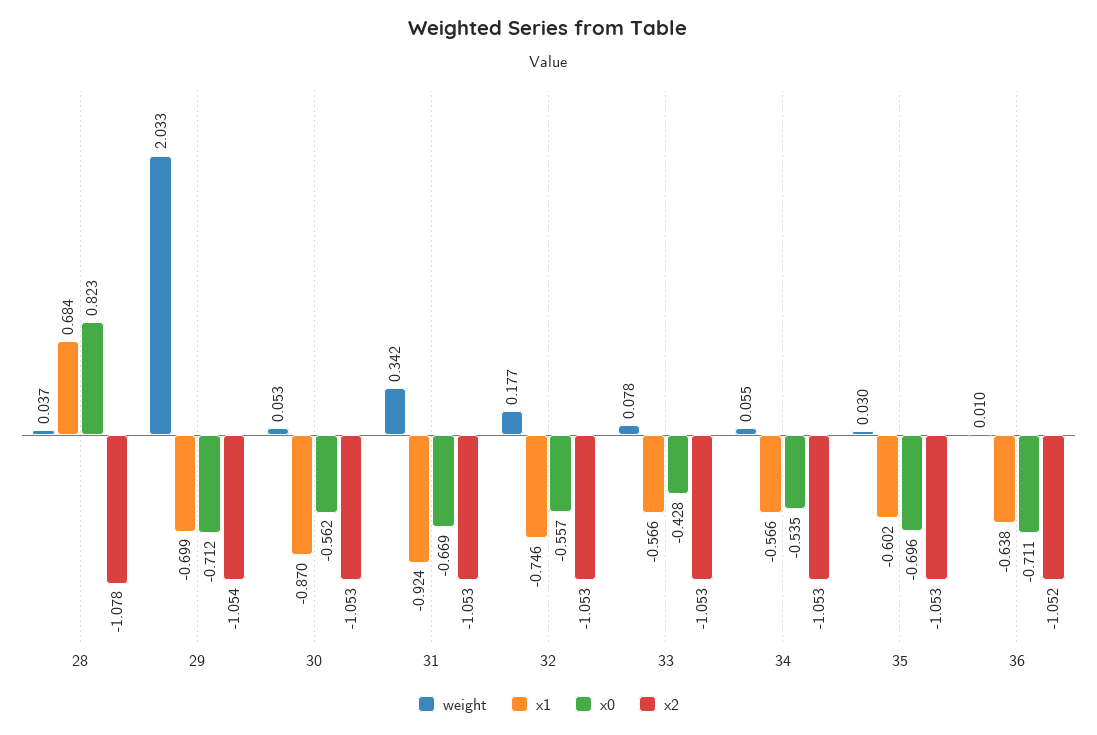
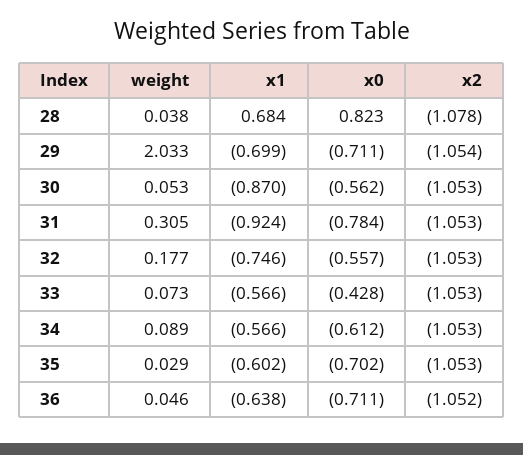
weight, 28: 0.037 -> 0.038
x0, 29: -0.712 -> -0.711
weight, 31: 0.342 -> 0.305
x0, 31: -0.669 -> -0.784
weight, 33: 0.078 -> 0.073
weight, 34: 0.055 -> 0.089
x0, 34: -0.535 -> -0.612
weight, 35: 0.03 -> 0.029
x0, 35: -0.696 -> -0.702
weight, 36: 0.01 -> 0.046

